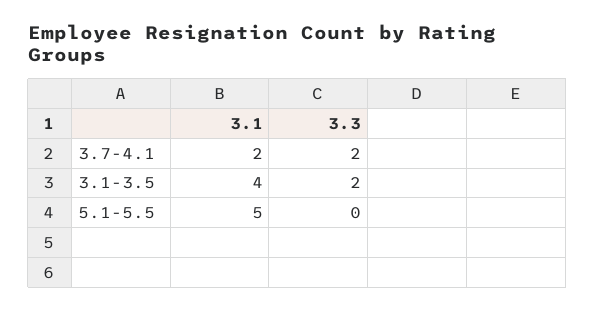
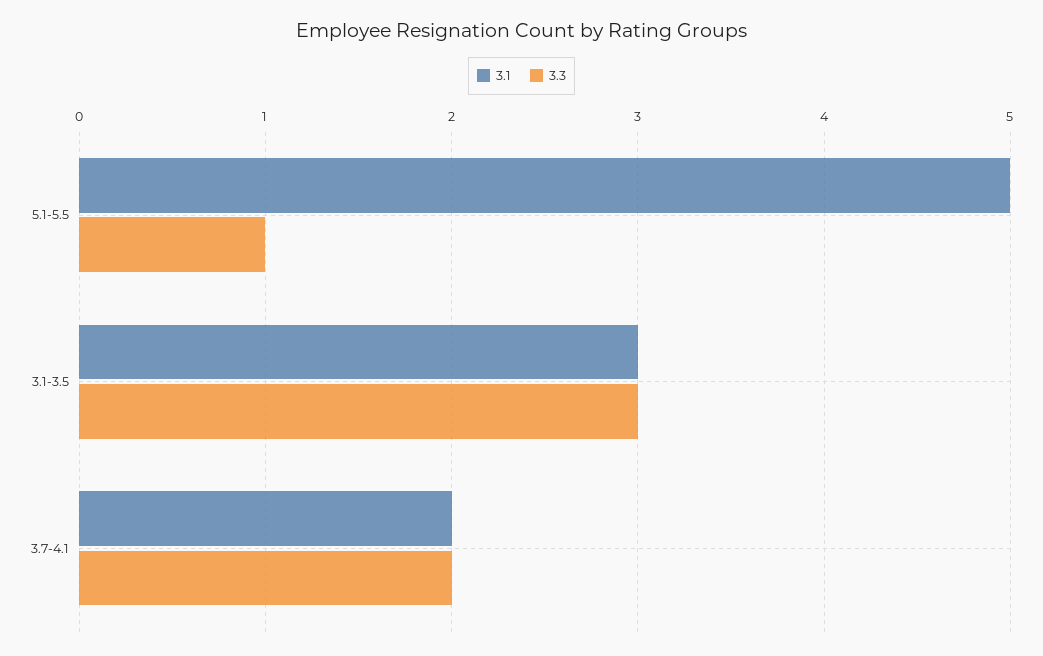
3.1, 3.1-3.5: 4 -> 3
3.3, 3.1-3.5: 2 -> 3
3.3, 5.1-5.5: 0 -> 1

